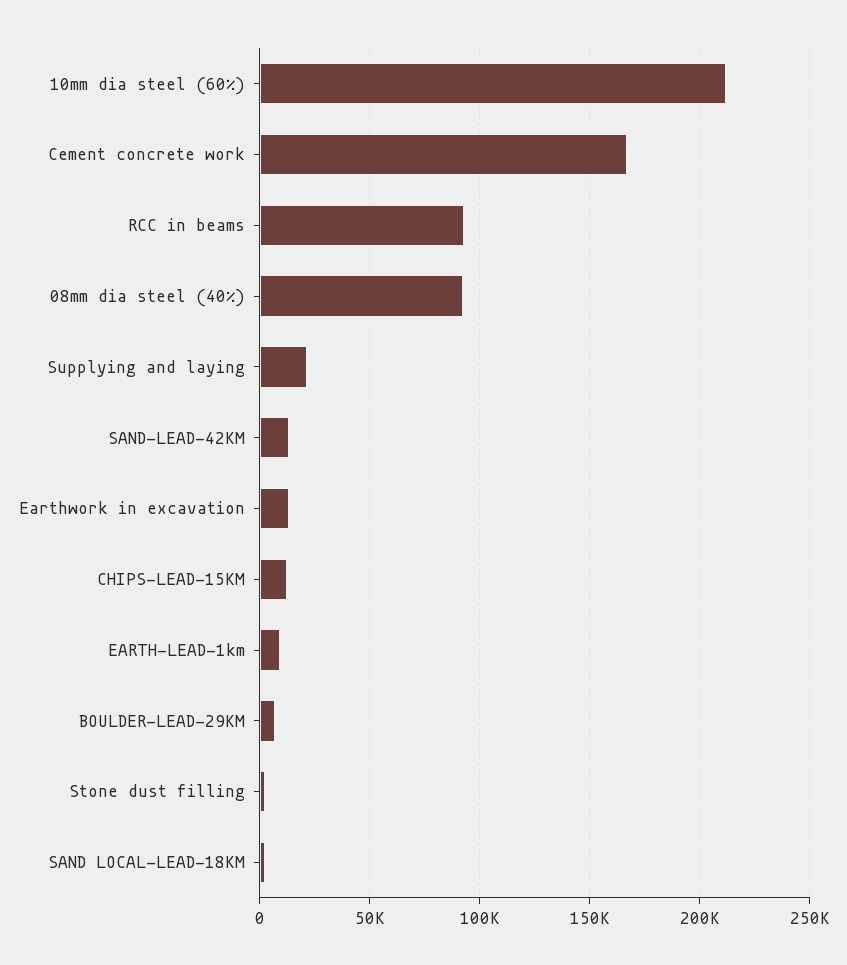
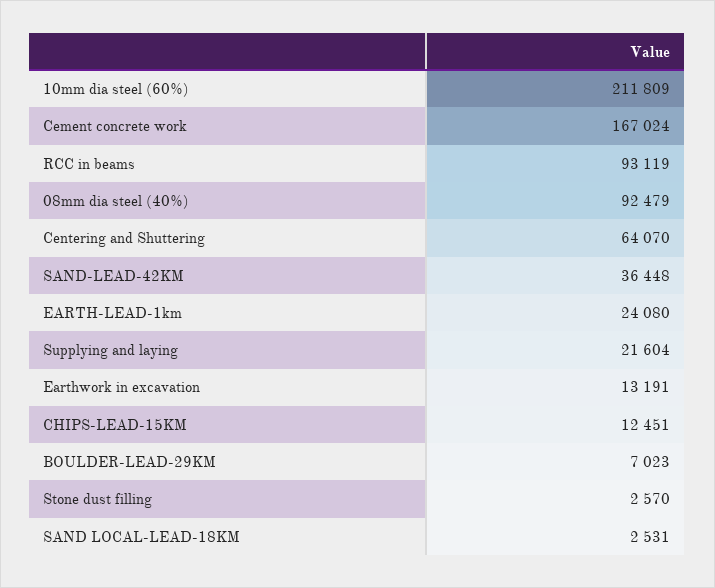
SAND-LEAD-42KM: 15000 -> 36448
EARTH-LEAD-1km: 10000 -> 24080
Centering and Shuttering: none -> 64070

